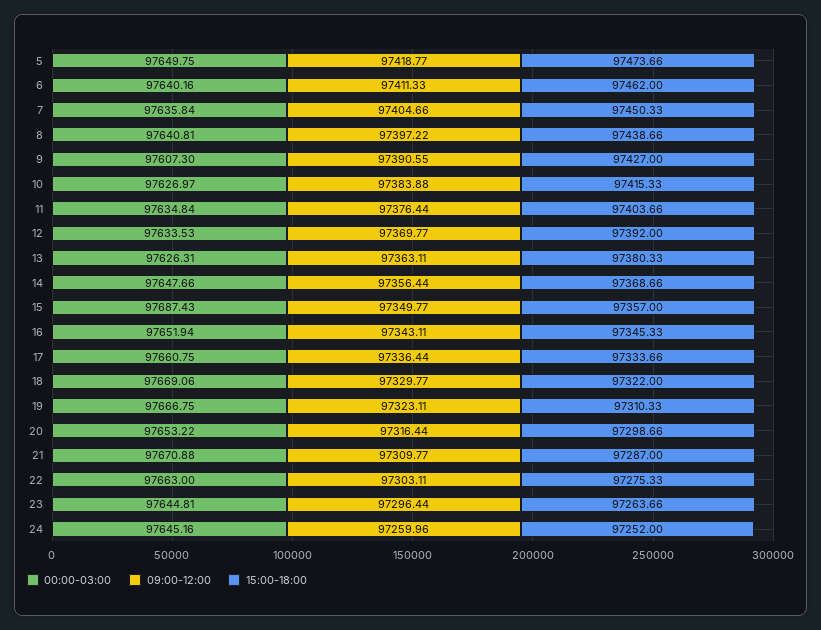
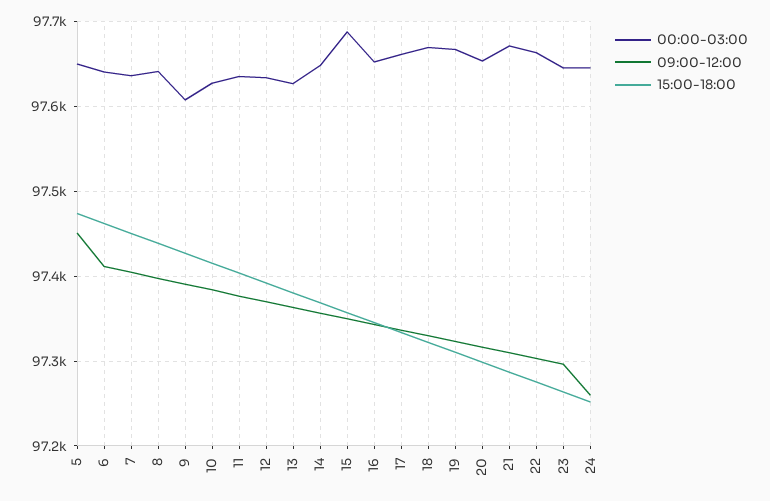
09:00-12:00, 5: 97418.77 -> 97450

